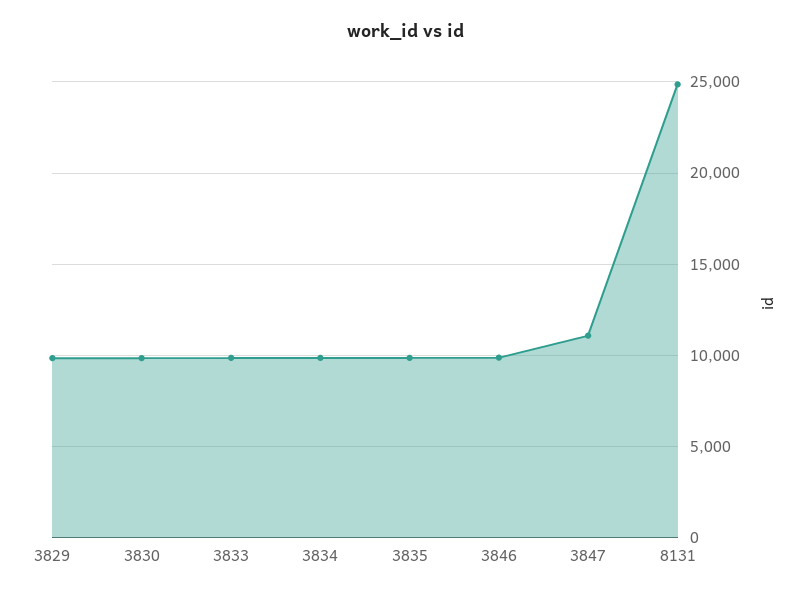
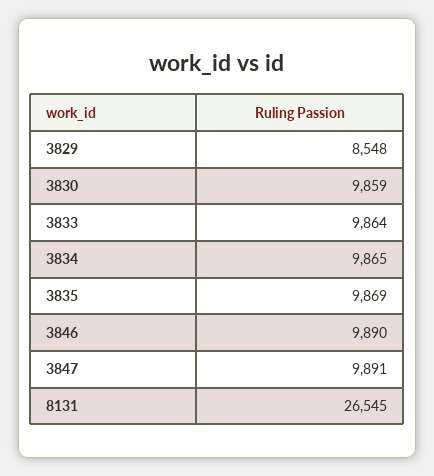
3829: 10000 -> 8548
3847: 11000 -> 9891
8131: 25000 -> 26545

